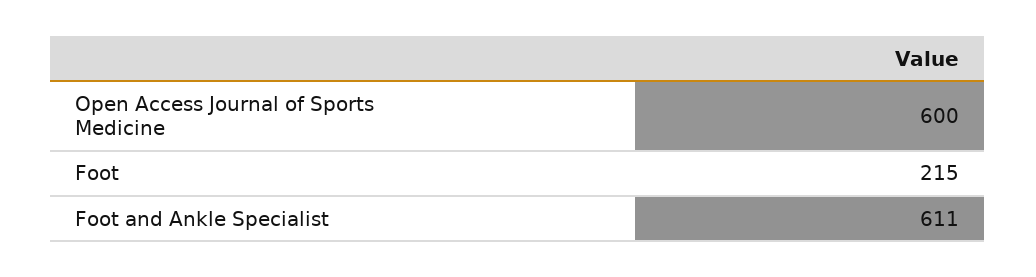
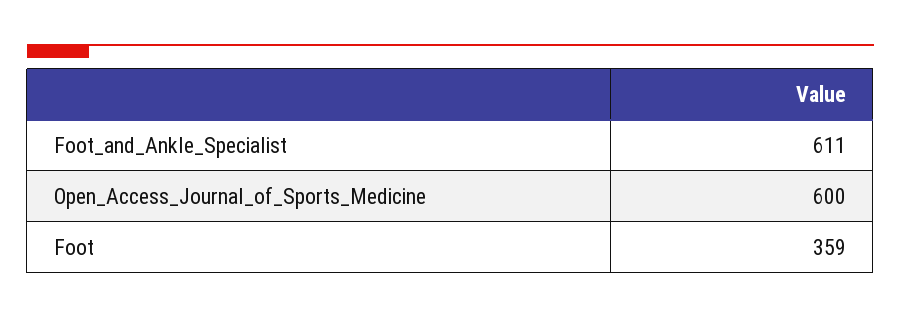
Foot: 215 -> 359

